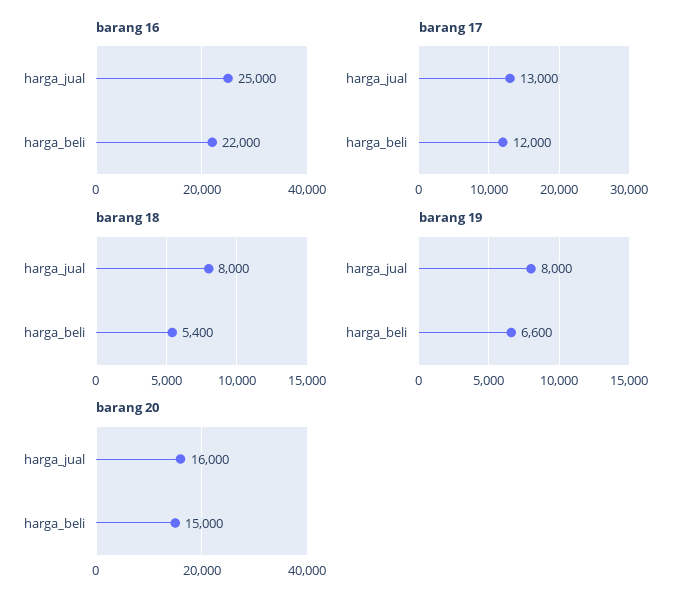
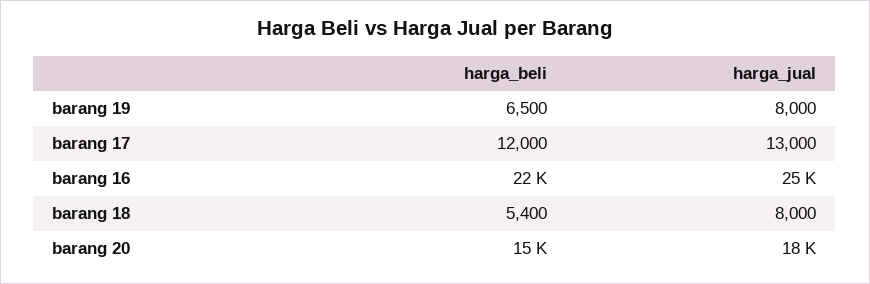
barang 19, harga_beli: 6600 -> 6500
barang 20, harga_jual: 16000 -> 18000

